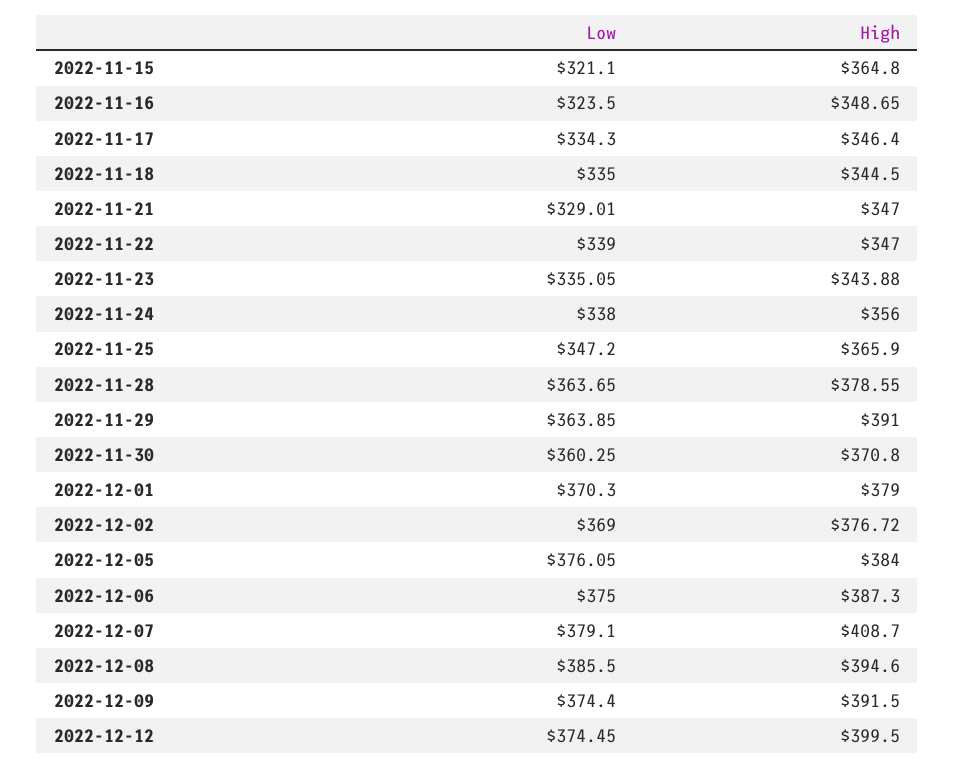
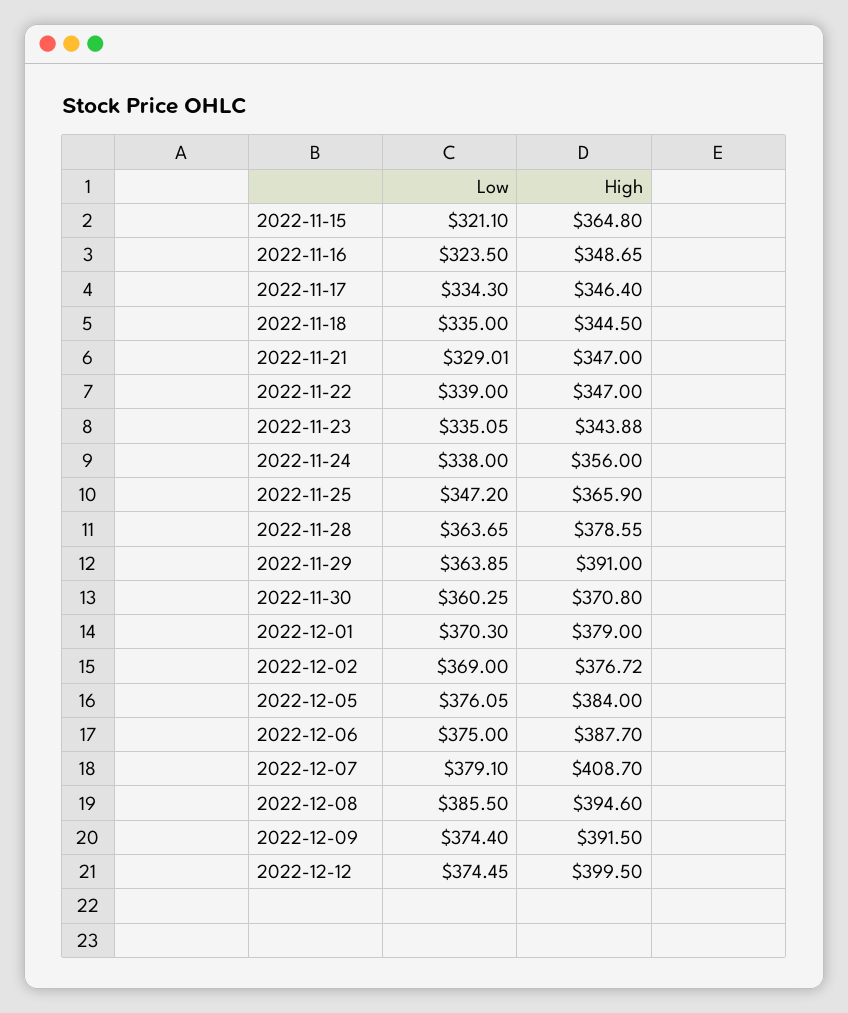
High, 2022-12-06: 387.3 -> 387.7

